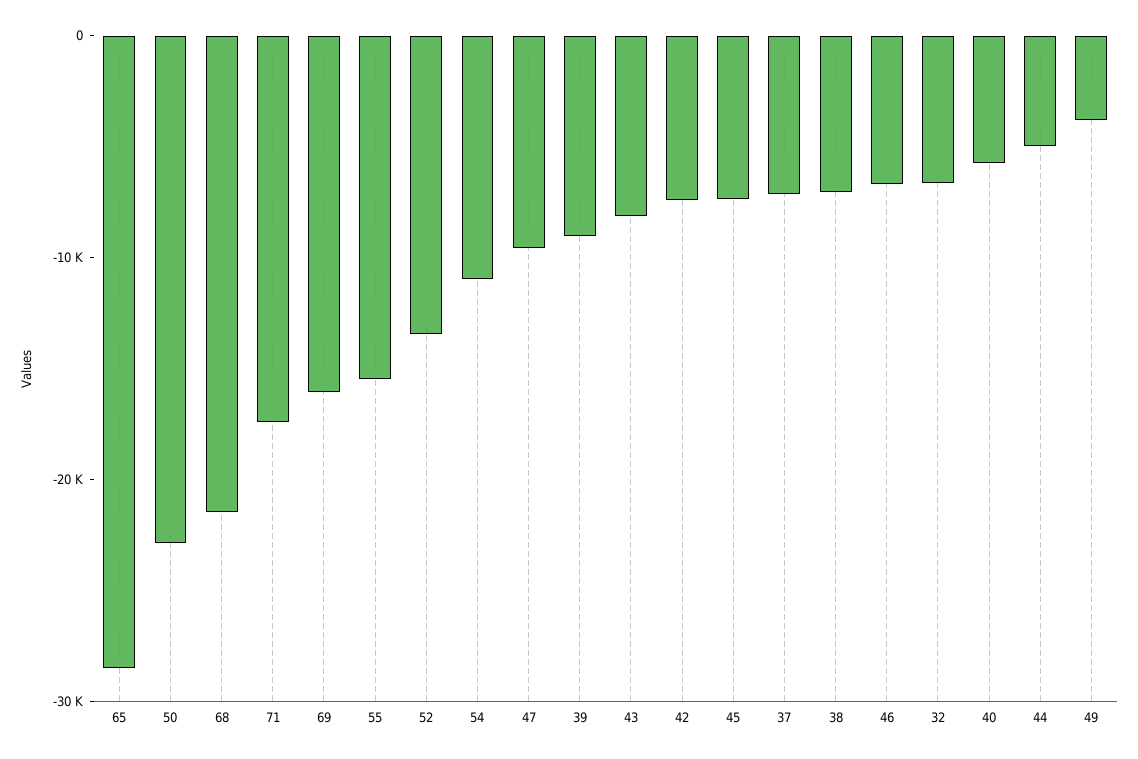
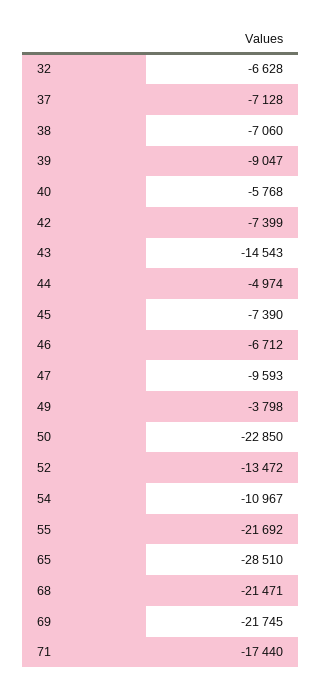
69: -16000 -> -21745
55: -16000 -> -21692
43: -8000 -> -14543

